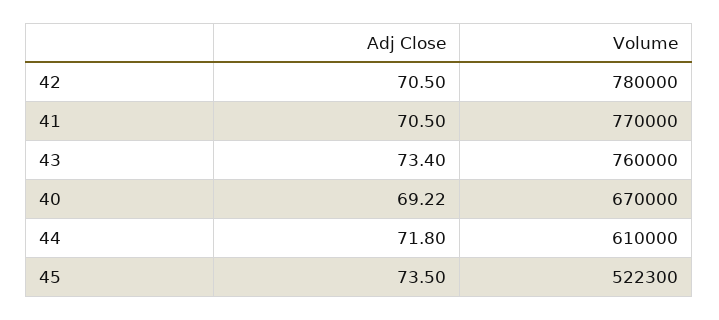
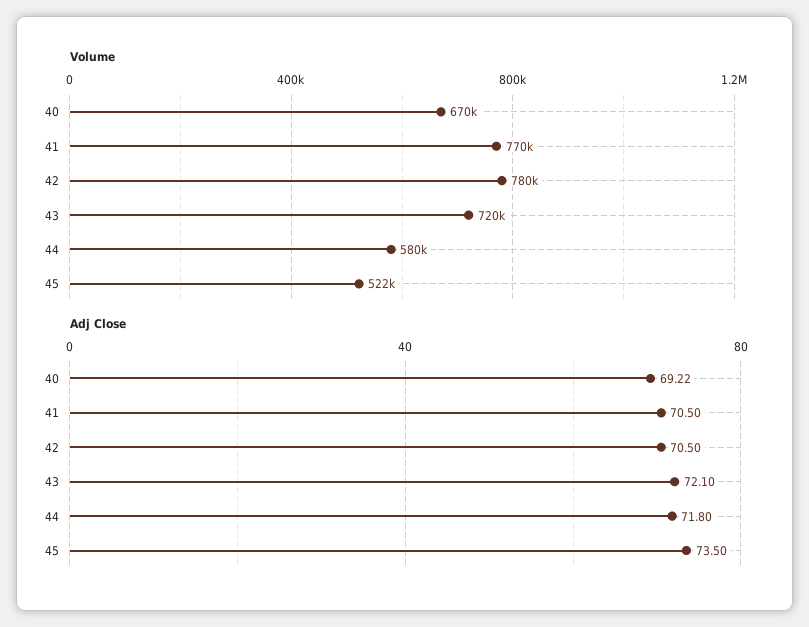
Adj Close, 43: 73.4 -> 72.1
Volume, 43: 760000 -> 720000
Volume, 44: 610000 -> 580000

